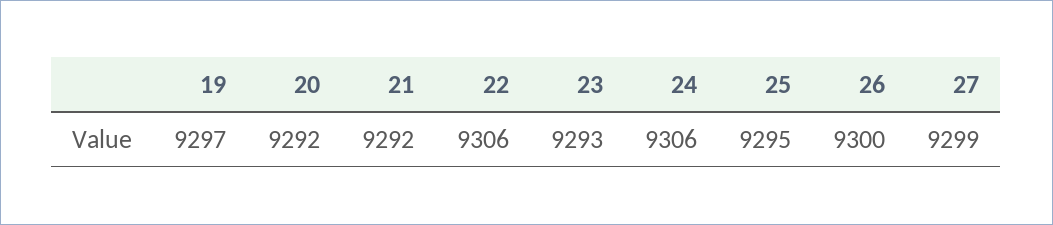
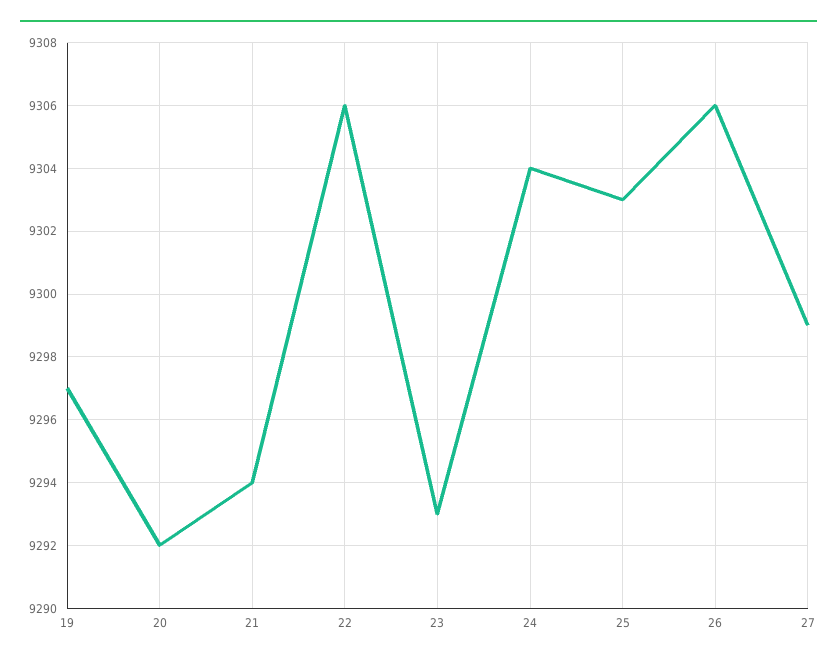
21: 9292 -> 9294
24: 9306 -> 9304
25: 9295 -> 9303
26: 9300 -> 9306

